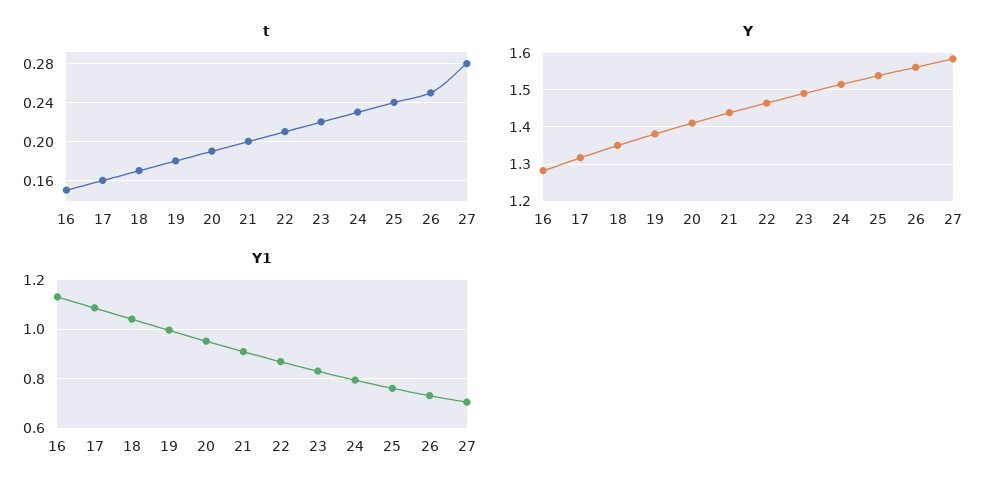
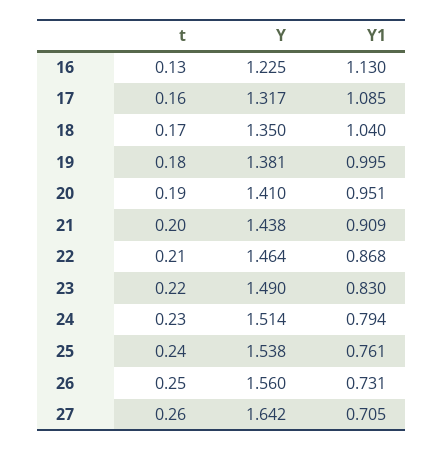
t, 16: 0.15 -> 0.13
t, 27: 0.28 -> 0.26
Y, 16: 1.28 -> 1.225
Y, 27: 1.58 -> 1.642

